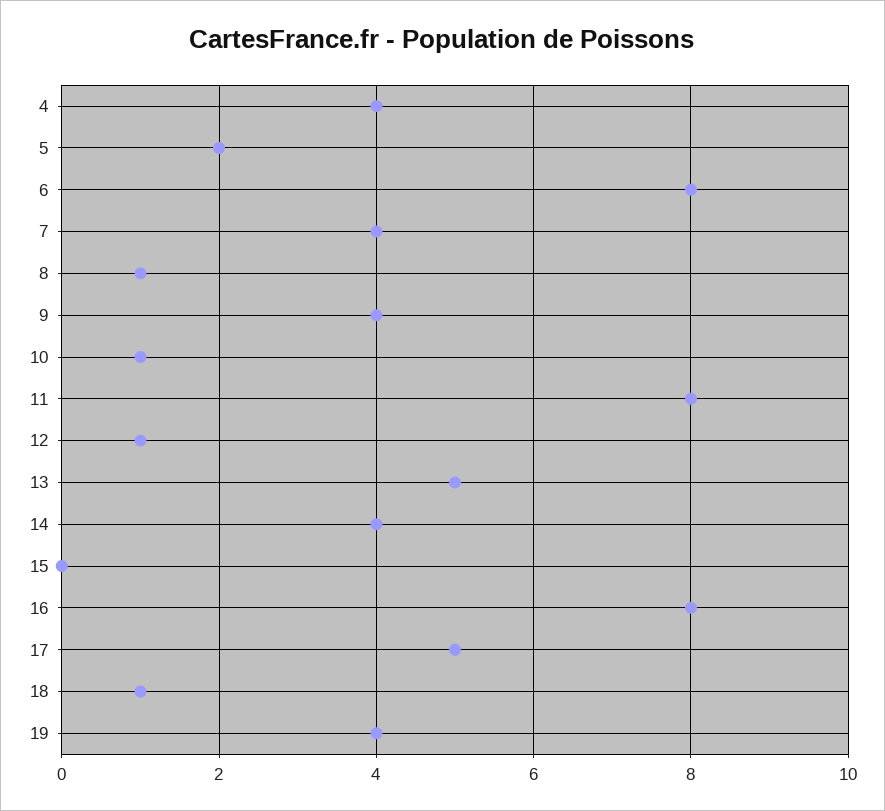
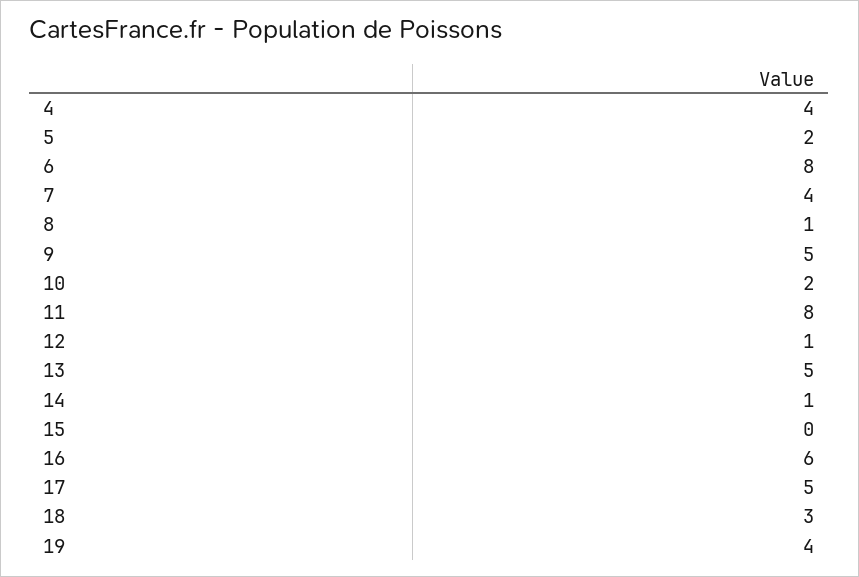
9: 4 -> 5
10: 1 -> 2
14: 4 -> 1
16: 8 -> 6
18: 1 -> 3

